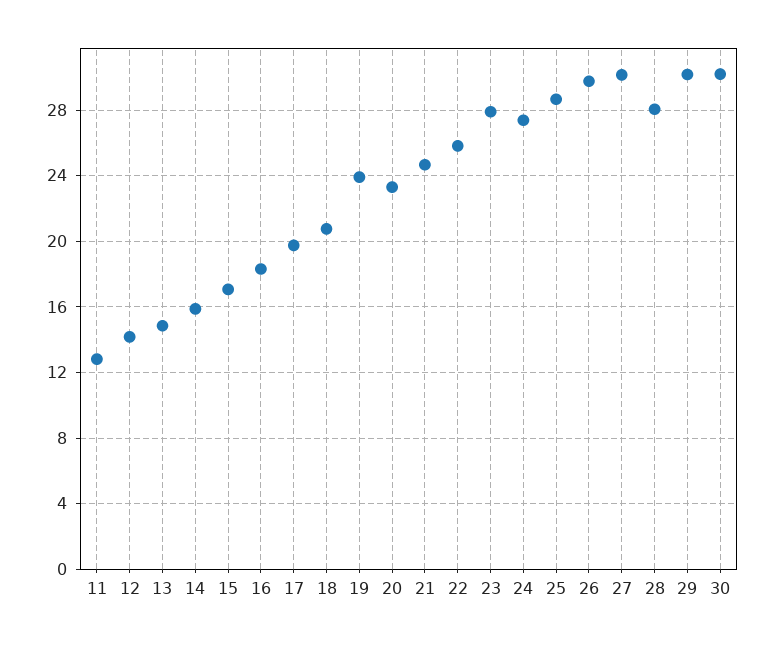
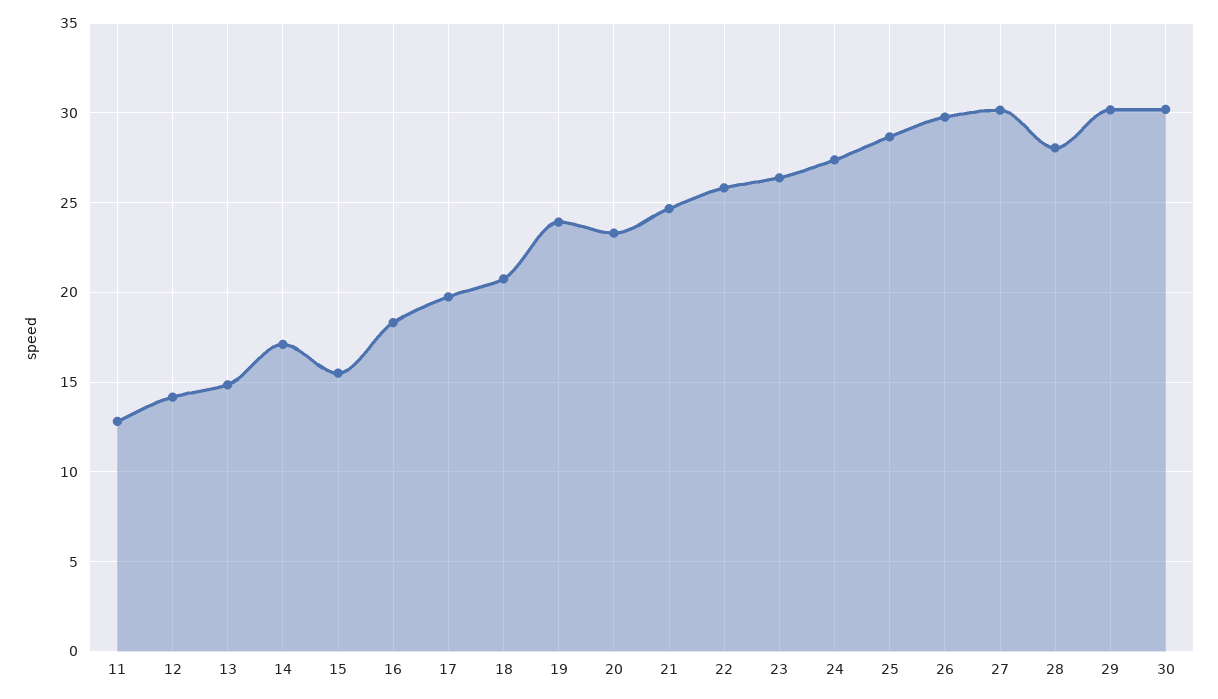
14: 16 -> 17
15: 17 -> 15.5
23: 28 -> 26.5

